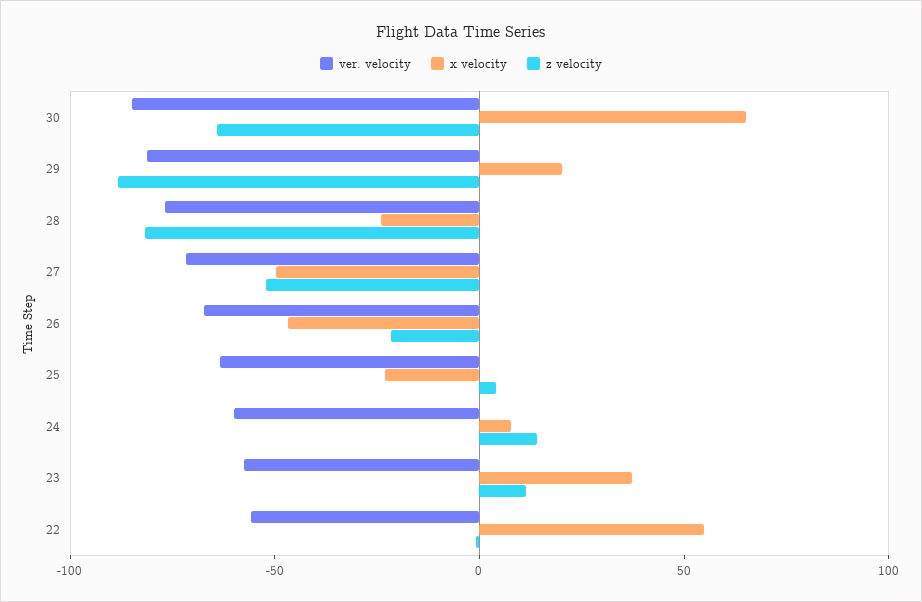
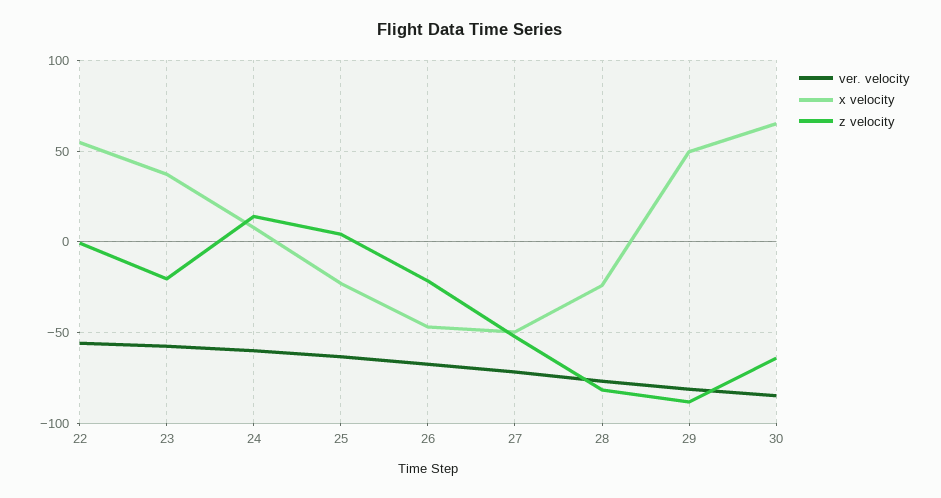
x velocity, 29: 20 -> 50
z velocity, 23: 10 -> -20

